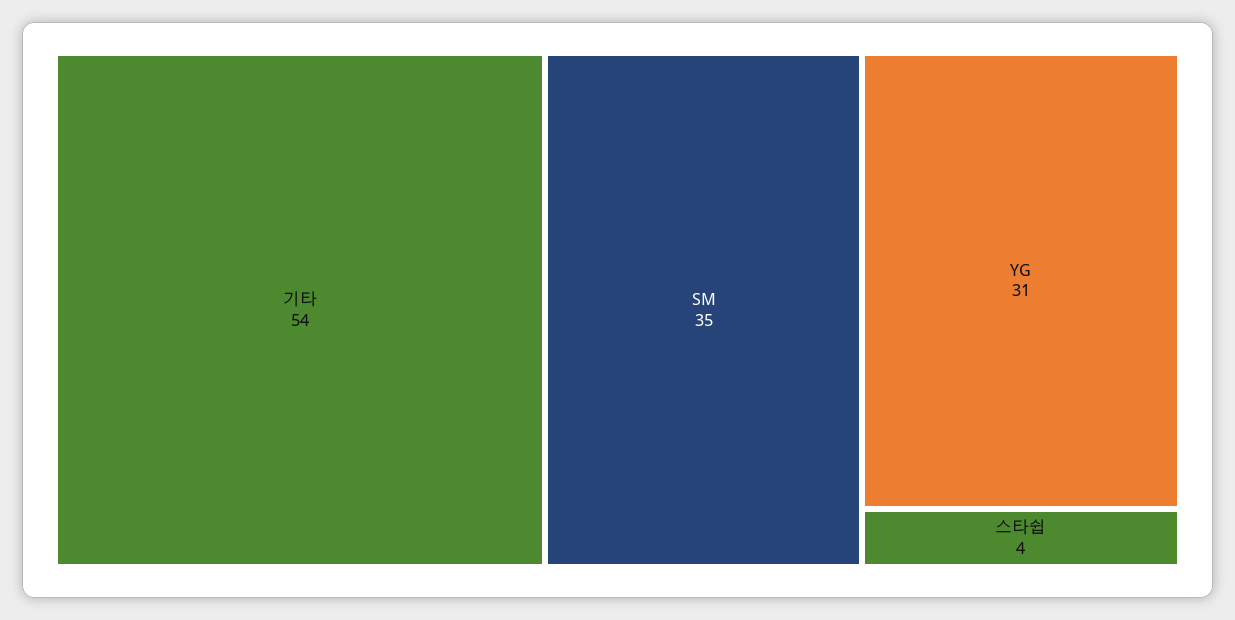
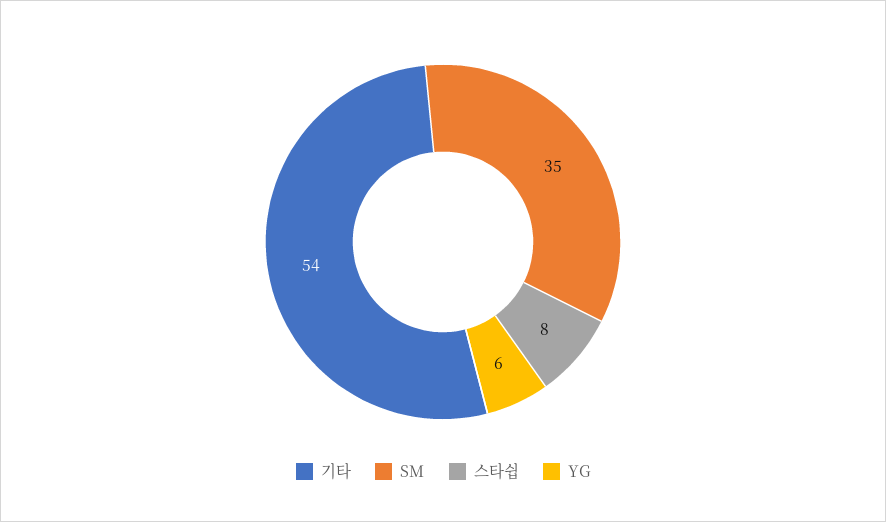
YG: 31 -> 6
스타쉽: 4 -> 8

